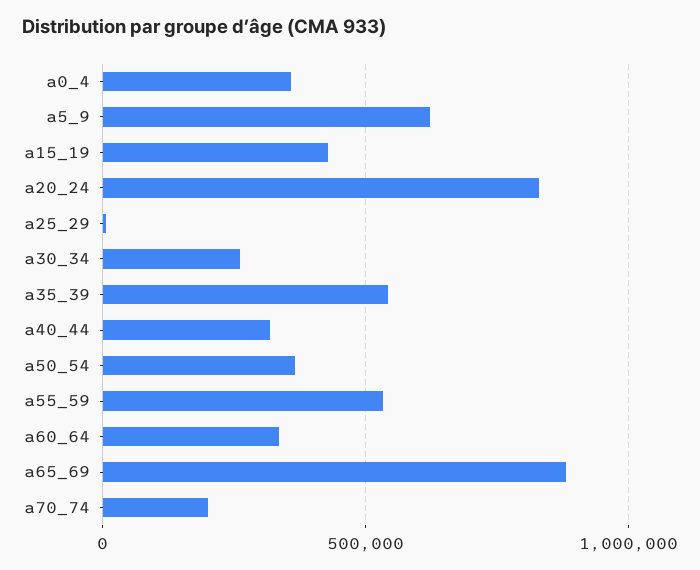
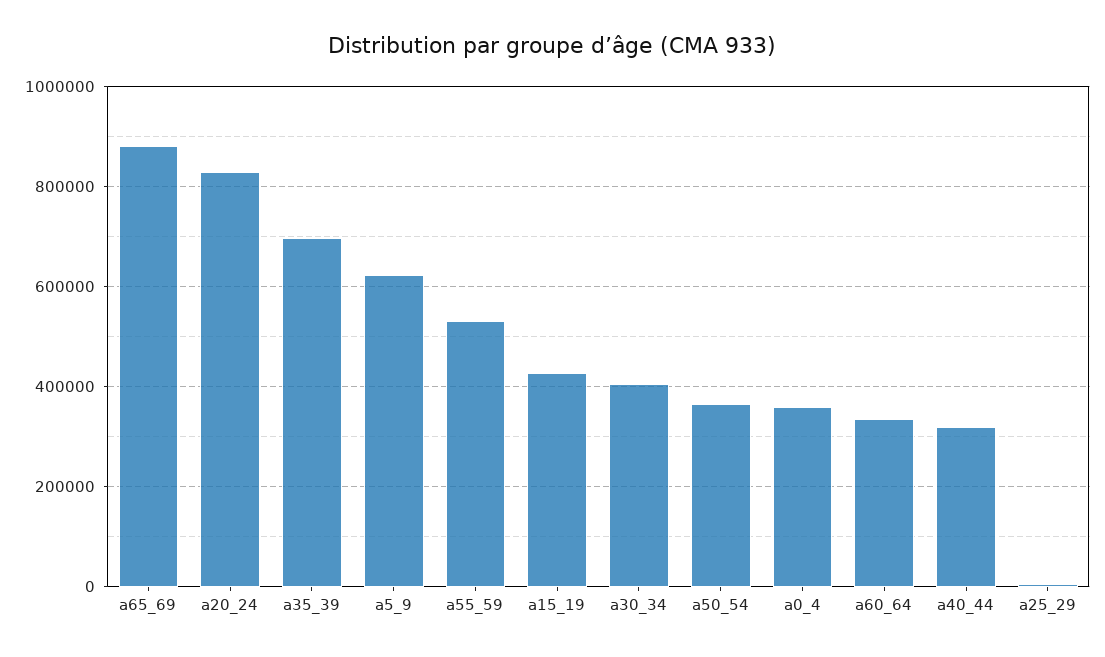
a30_34: 250000 -> 400000
a35_39: 550000 -> 700000
a70_74: 200000 -> none

